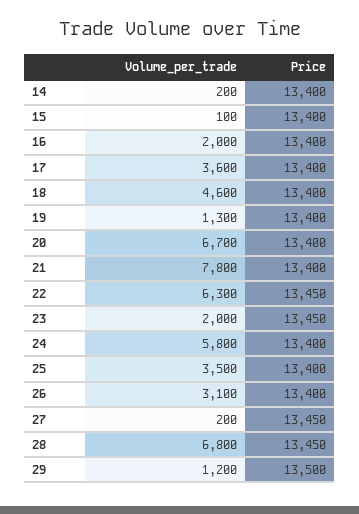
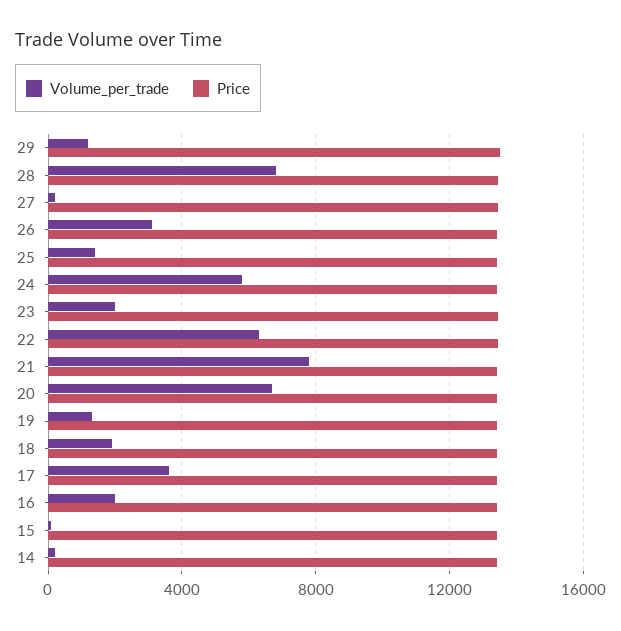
Volume_per_trade, 18: 4600 -> 2000
Volume_per_trade, 25: 3500 -> 1500

